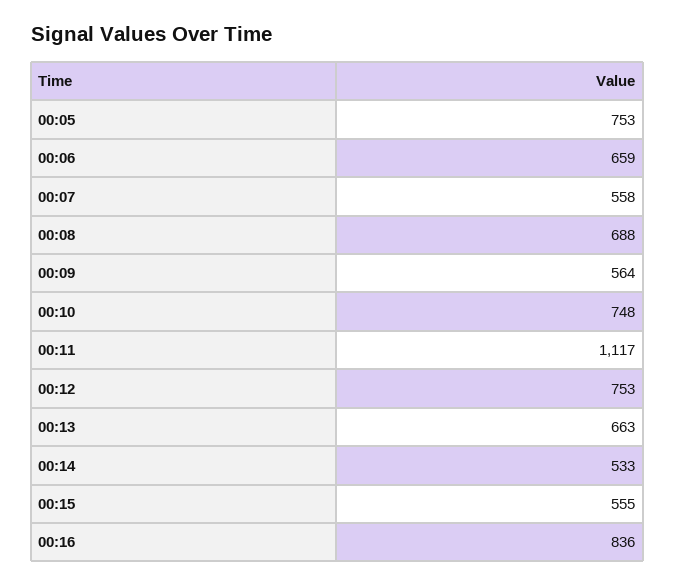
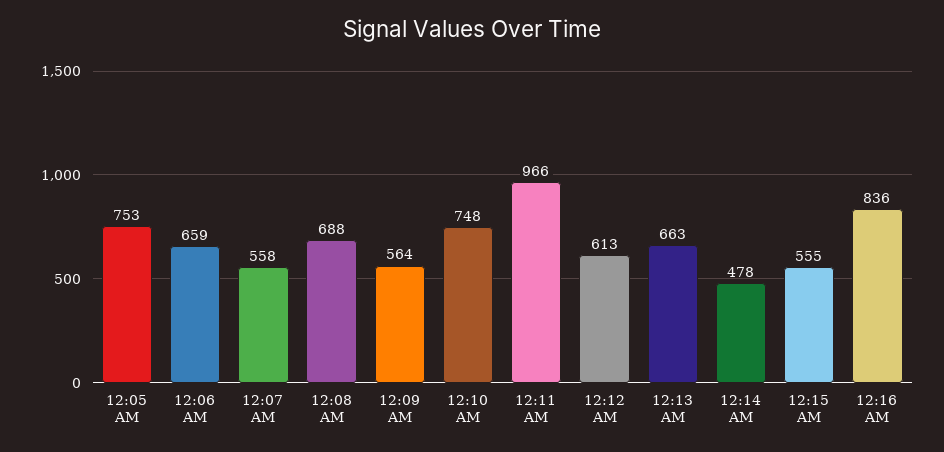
00:11: 1117 -> 966
00:12: 753 -> 613
00:14: 533 -> 478

